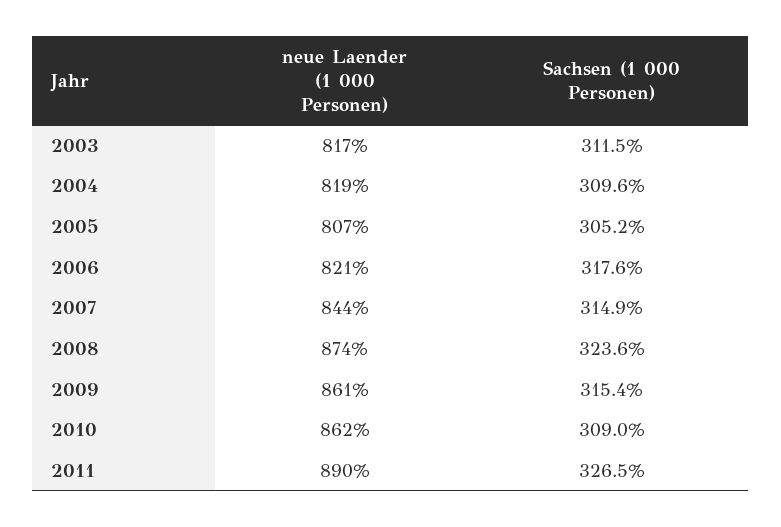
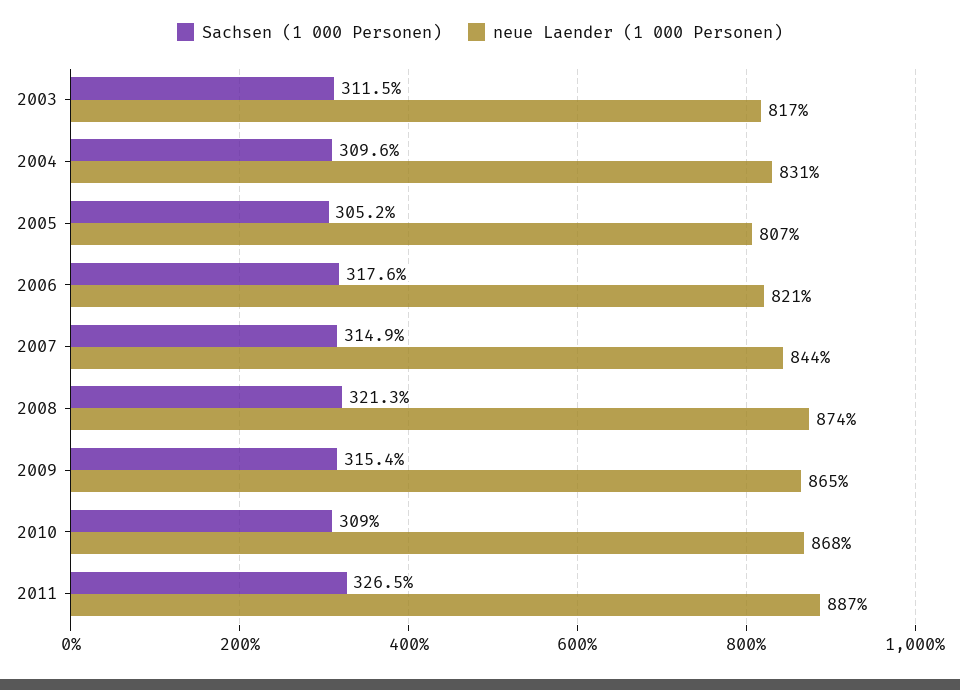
neue Laender (1 000 Personen), 2004: 819 -> 831
Sachsen (1 000 Personen), 2008: 323.6 -> 321.3
neue Laender (1 000 Personen), 2009: 861 -> 865
neue Laender (1 000 Personen), 2010: 862 -> 868
neue Laender (1 000 Personen), 2011: 890 -> 887

